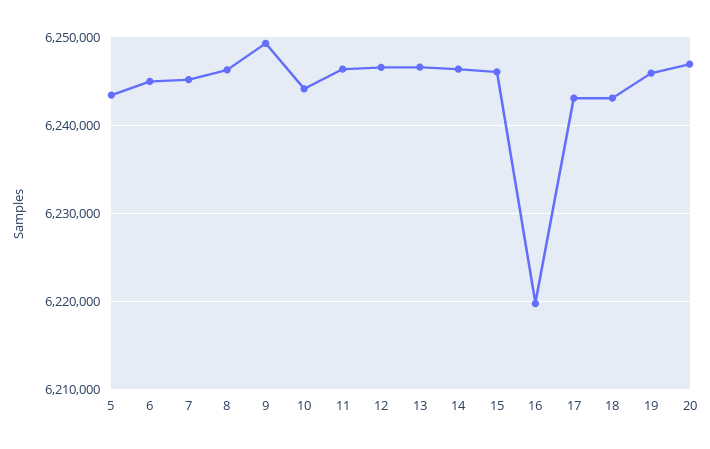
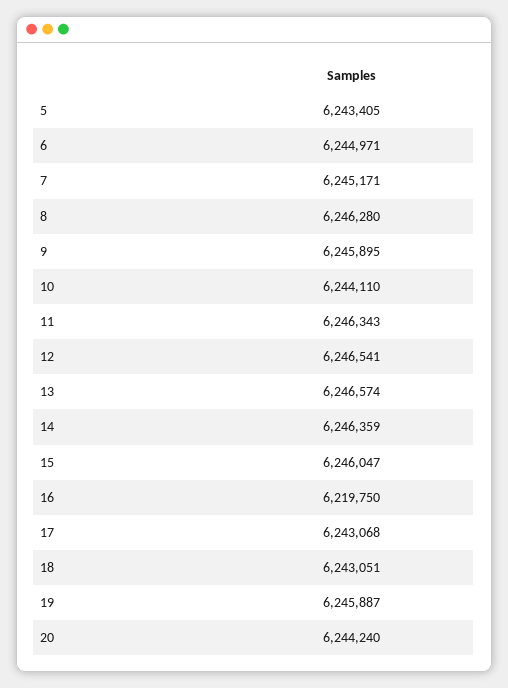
9: 6249000 -> 6245895
20: 6247000 -> 6244240

